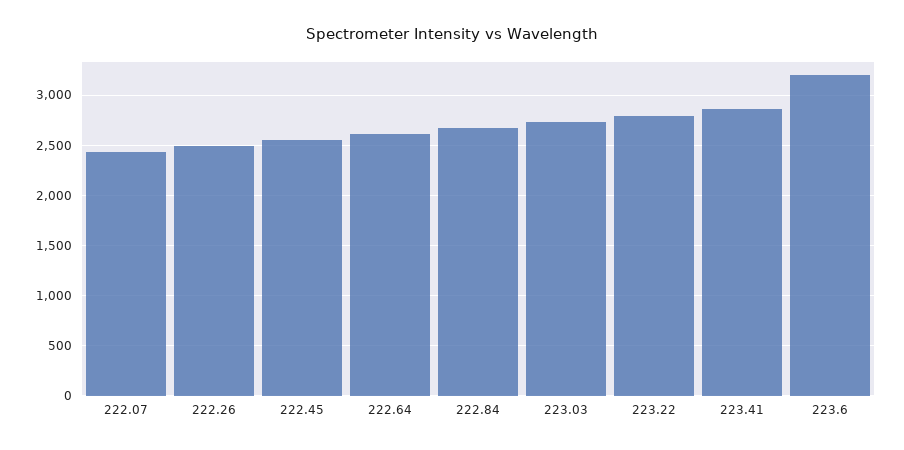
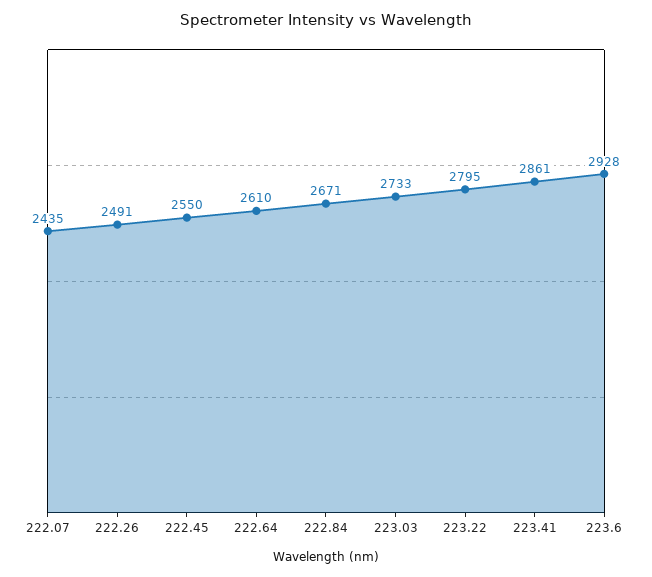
223.6: 3200 -> 2928

